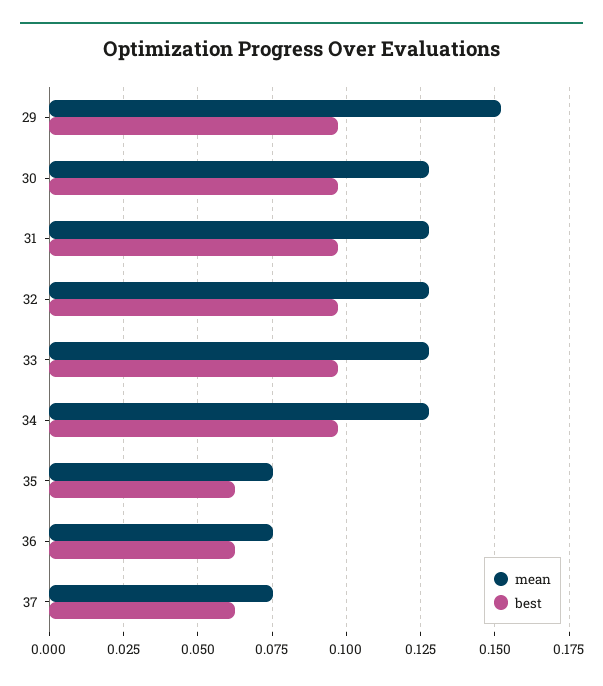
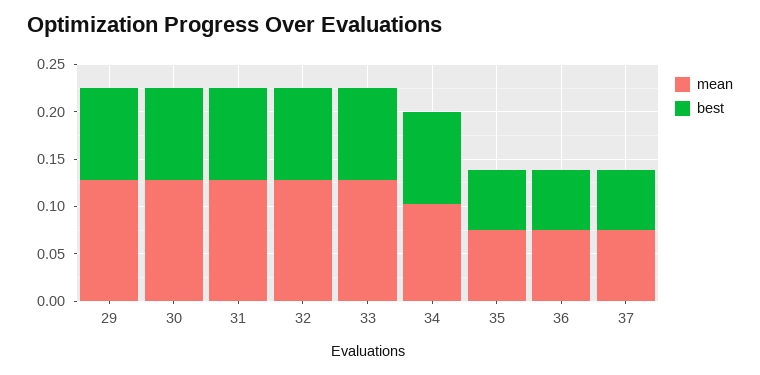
mean, 29: 0.1525 -> 0.13
mean, 34: 0.1275 -> 0.1

